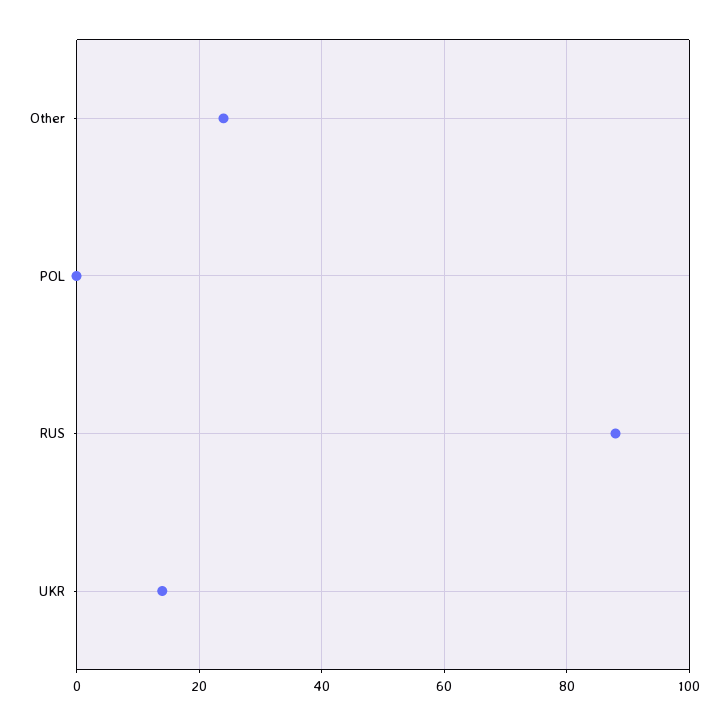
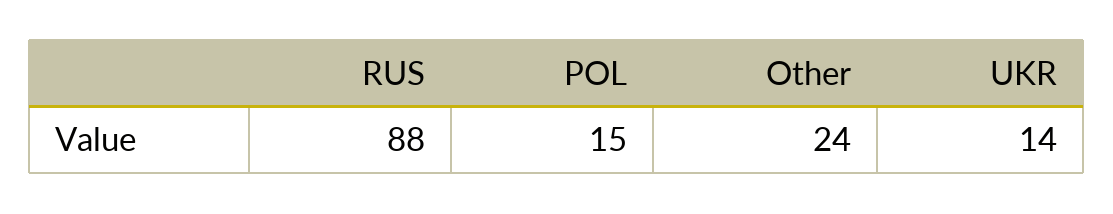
POL: 0 -> 15

